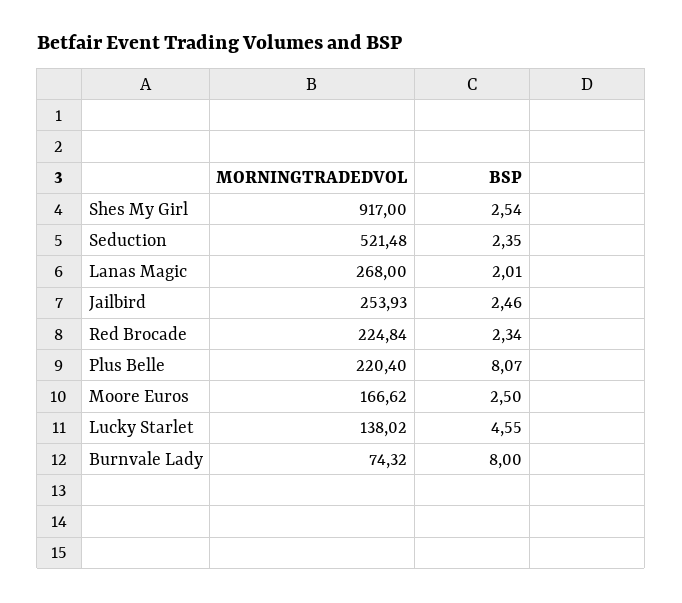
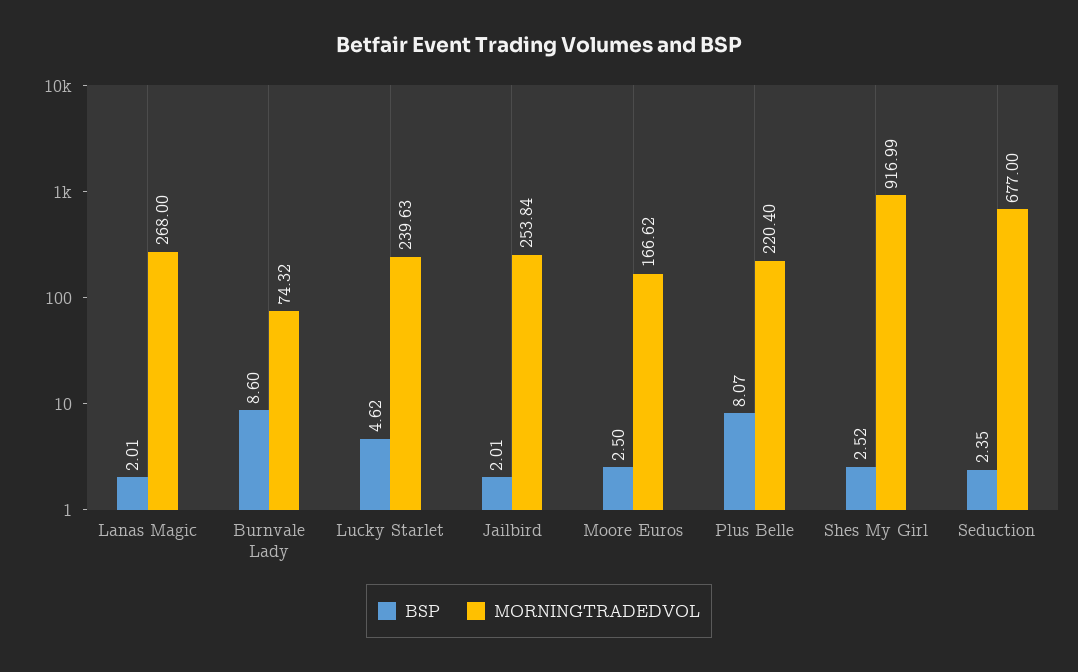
MORNINGTRADEDVOL, Shes My Girl: 917 -> 916.99
BSP, Shes My Girl: 2.54 -> 2.52
MORNINGTRADEDVOL, Seduction: 521.48 -> 677
MORNINGTRADEDVOL, Jailbird: 253.93 -> 253.84
BSP, Jailbird: 2.46 -> 2.01
MORNINGTRADEDVOL, Red Brocade: 224.84 -> none
BSP, Red Brocade: 2.34 -> none
MORNINGTRADEDVOL, Lucky Starlet: 138.02 -> 239.63
BSP, Lucky Starlet: 4.55 -> 4.62
BSP, Burnvale Lady: 8 -> 8.6

